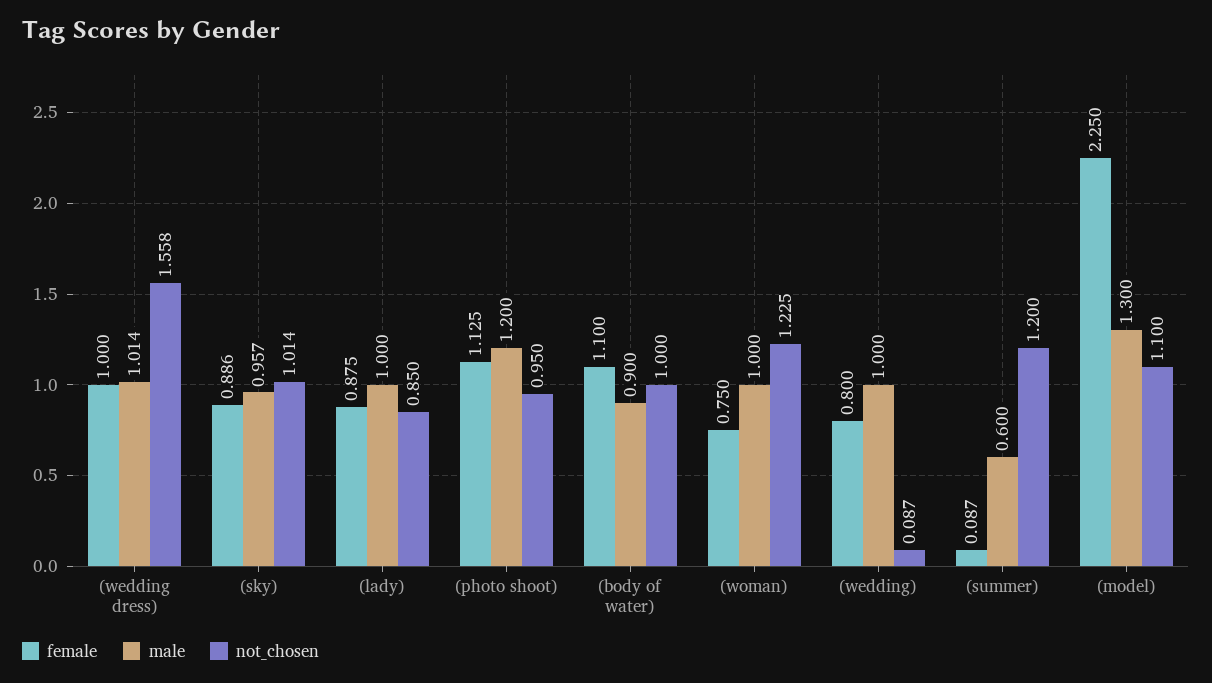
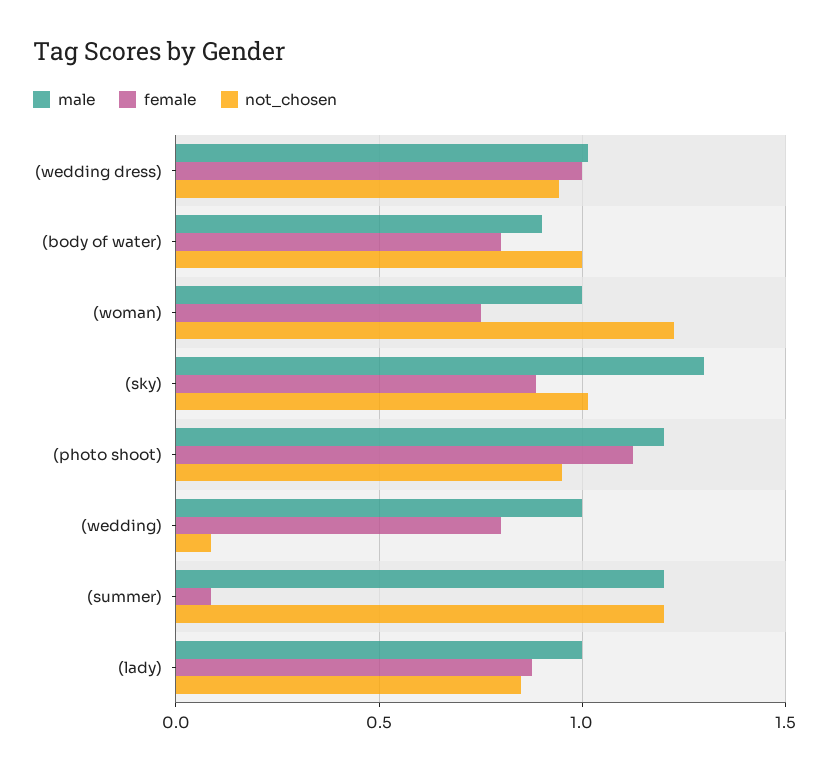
not_chosen, (wedding dress): 1.558 -> 0.95
male, (sky): 0.957 -> 1.3
female, (body of water): 1.1 -> 0.8
male, (summer): 0.6 -> 1.2
female, (model): 2.25 -> none
male, (model): 1.3 -> none
not_chosen, (model): 1.1 -> none

